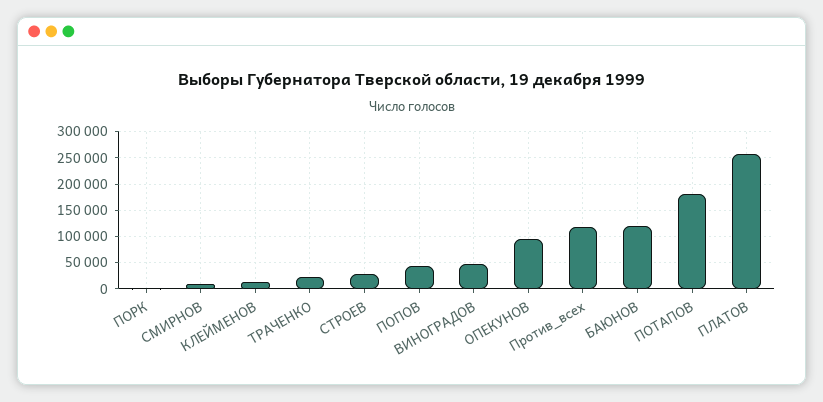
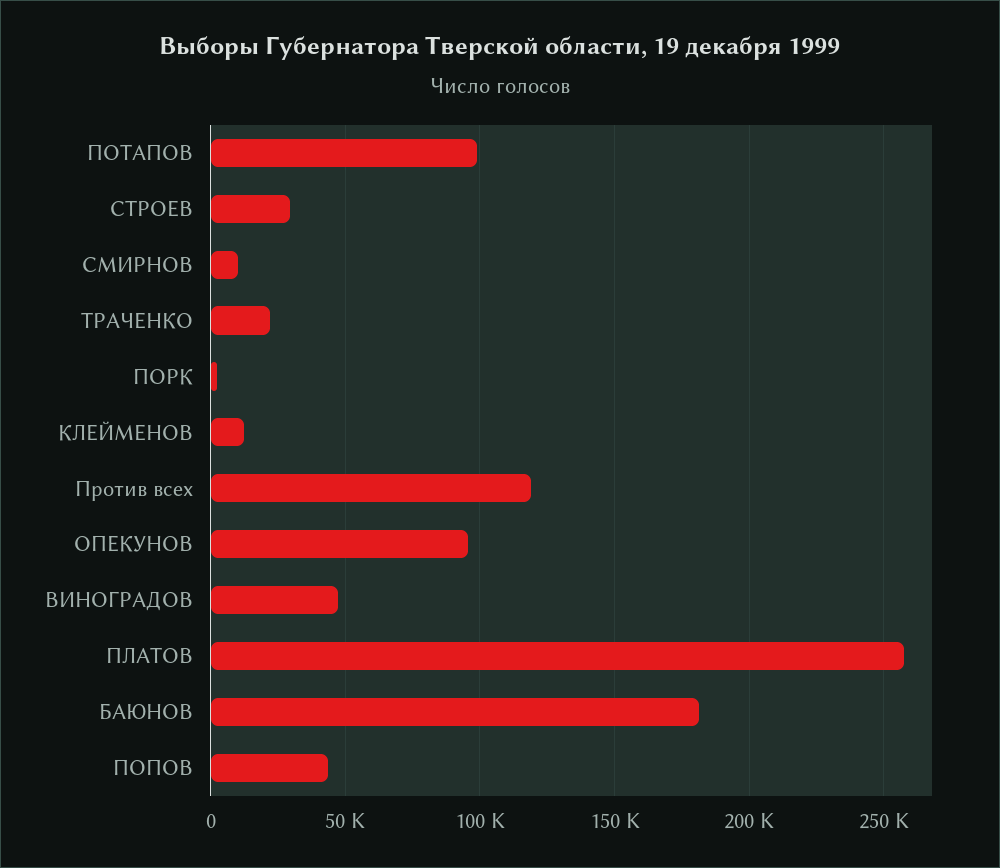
БАЮНОВ: 125000 -> 180000
ПОТАПОВ: 175000 -> 100000

